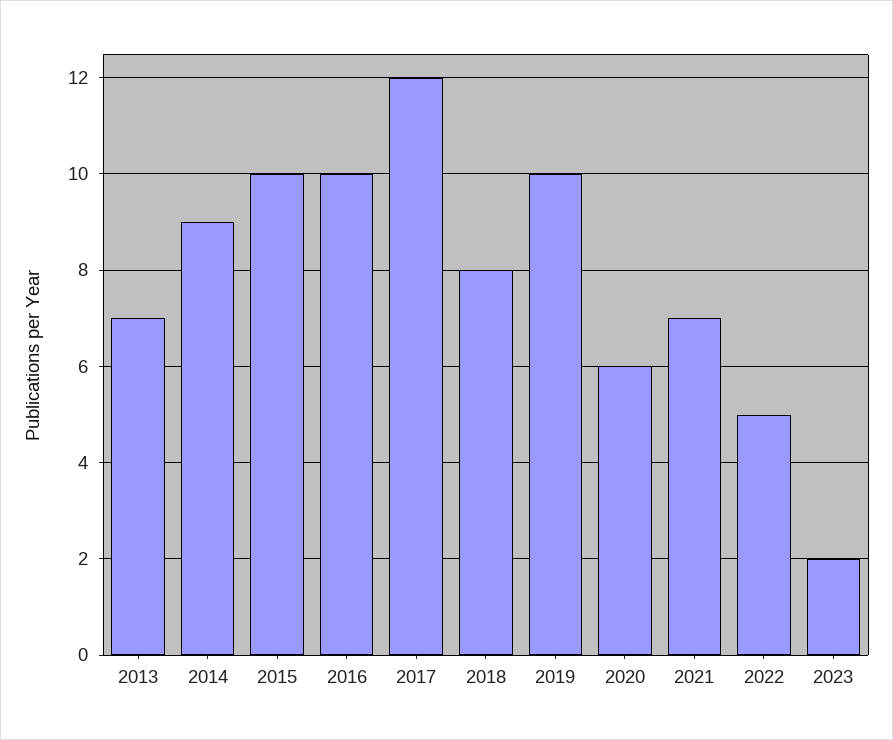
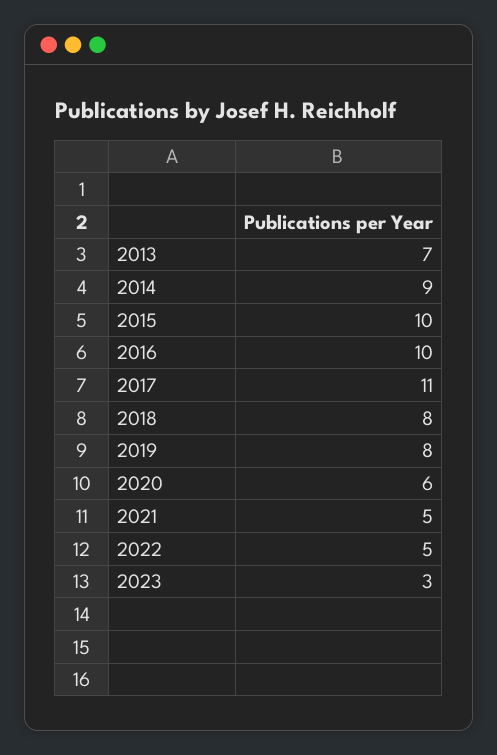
2017: 12 -> 11
2019: 10 -> 8
2021: 7 -> 5
2023: 2 -> 3

